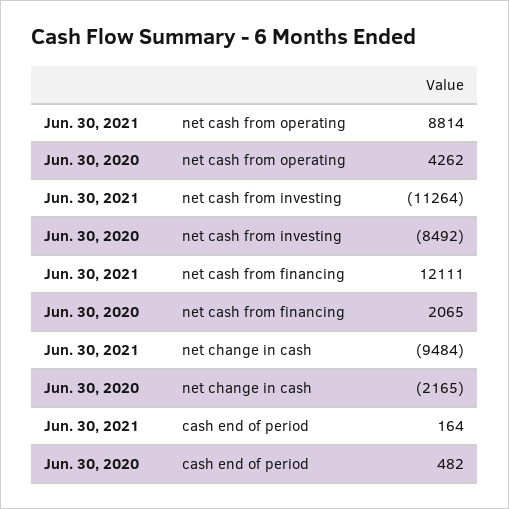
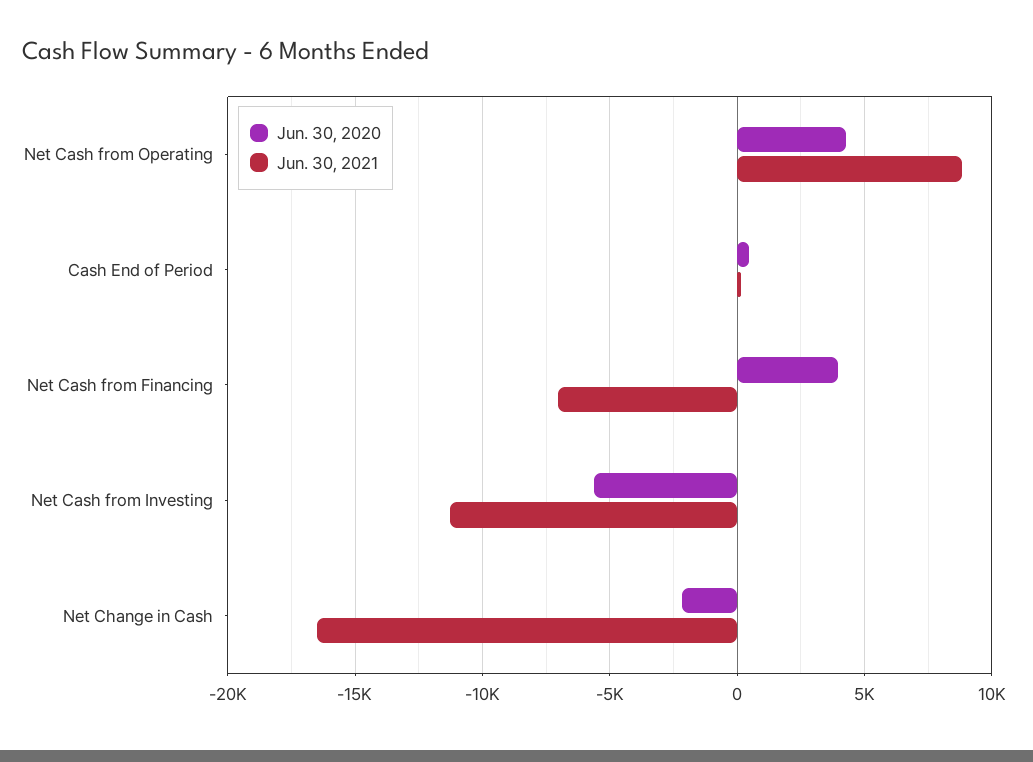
Jun. 30, 2020, net cash from investing: -8492 -> -5500
Jun. 30, 2021, net cash from financing: 12111 -> -7000
Jun. 30, 2020, net cash from financing: 2065 -> 4000
Jun. 30, 2021, net change in cash: -9484 -> -16500

